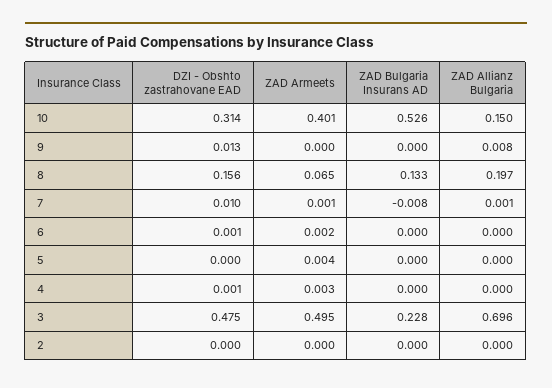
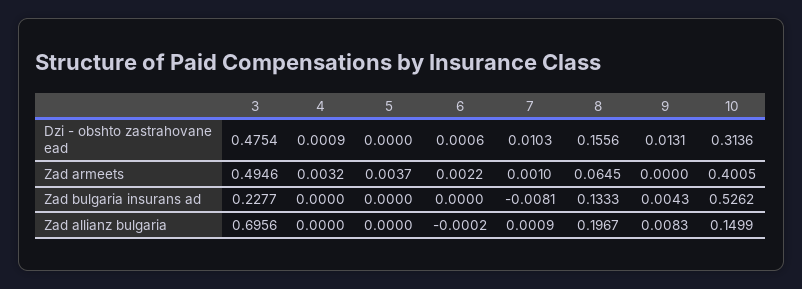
ZAD Bulgaria Insurans AD, 9: 0 -> 0.0043
DZI - Obshto zastrahovane EAD, 2: 0 -> none
ZAD Armeets, 2: 0 -> none
ZAD Bulgaria Insurans AD, 2: 0 -> none
ZAD Allianz Bulgaria, 2: 0 -> none

